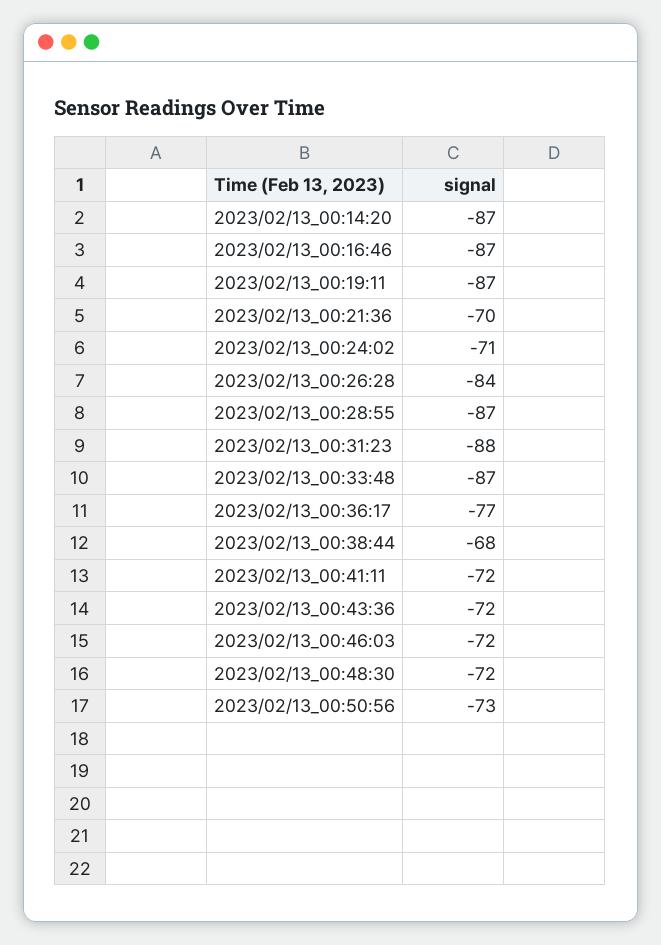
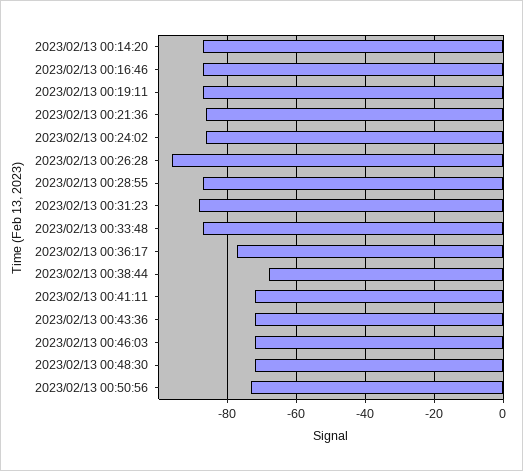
2023/02/13_00:21:36: -70 -> -85
2023/02/13_00:24:02: -71 -> -85
2023/02/13_00:26:28: -84 -> -95

